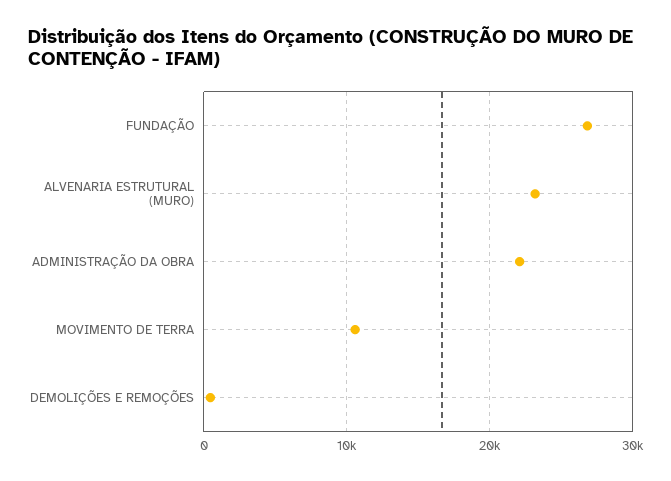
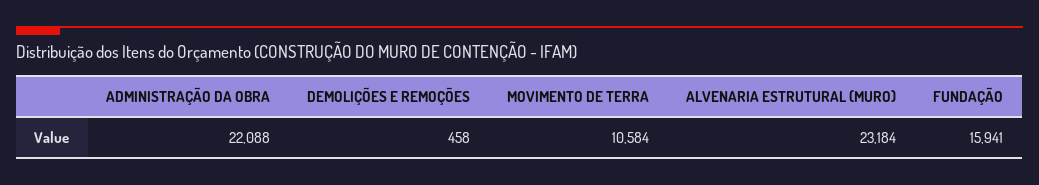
FUNDAÇÃO: 27000 -> 15941

